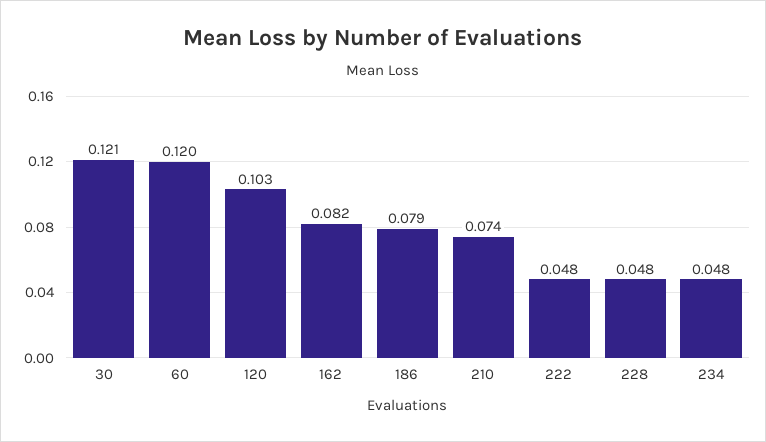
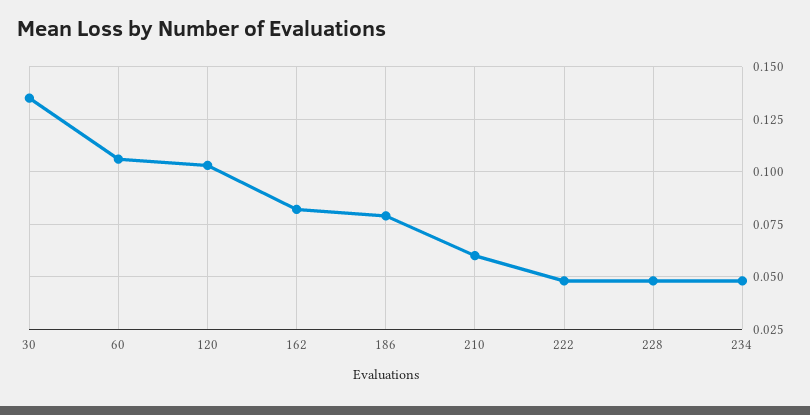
30: 0.121 -> 0.135
60: 0.12 -> 0.105
210: 0.074 -> 0.06

